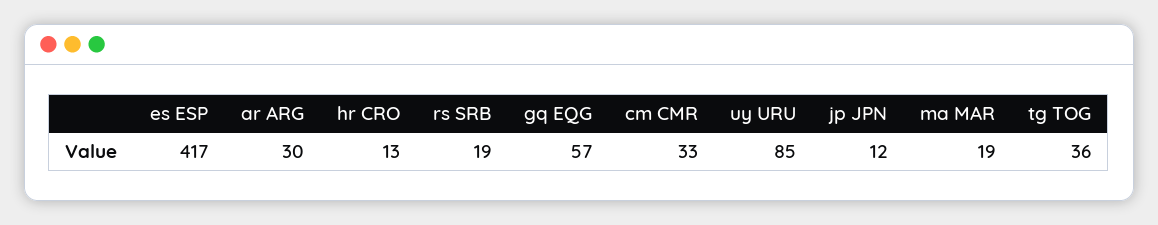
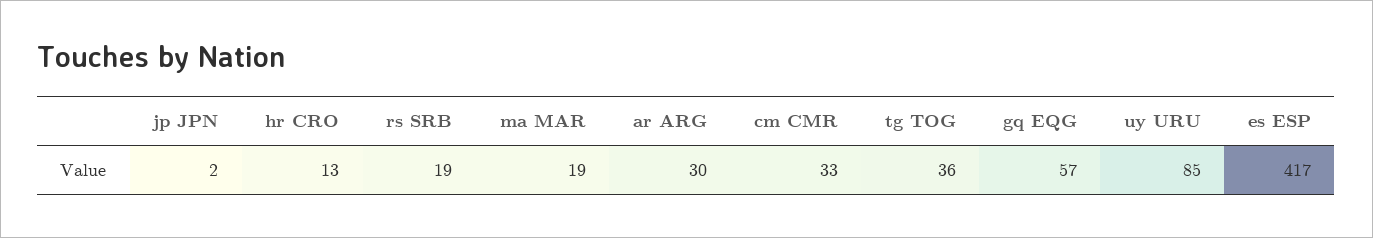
jp JPN: 12 -> 2

